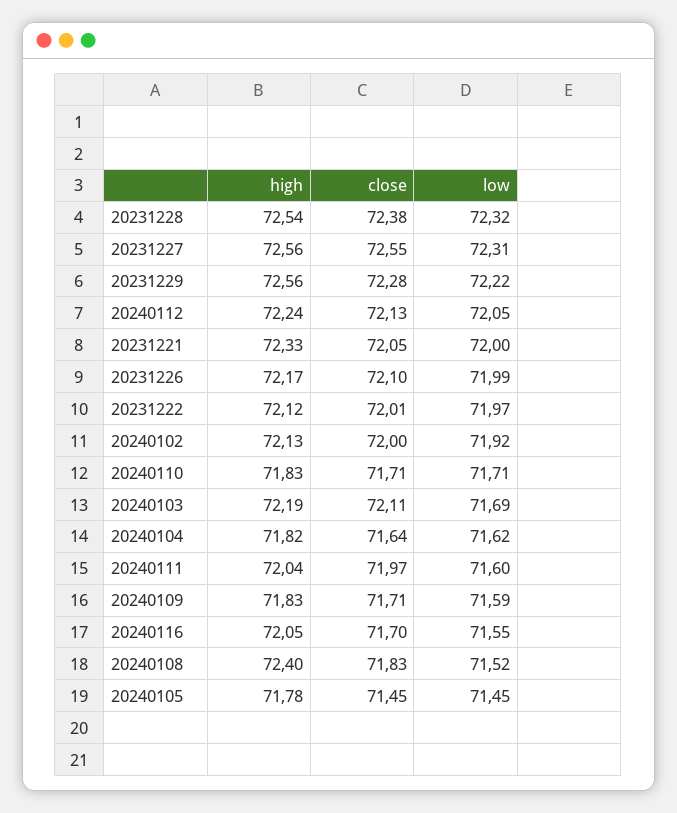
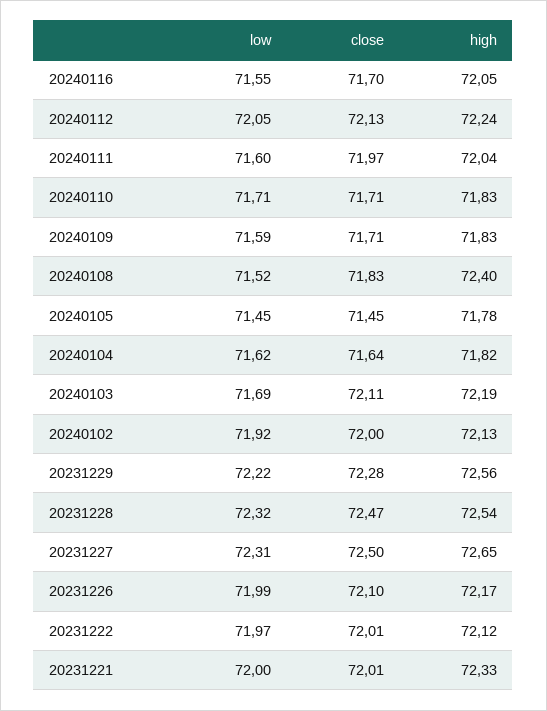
close, 20231228: 72.38 -> 72.47
high, 20231227: 72.56 -> 72.65
close, 20231227: 72.55 -> 72.5
close, 20231221: 72.05 -> 72.01

